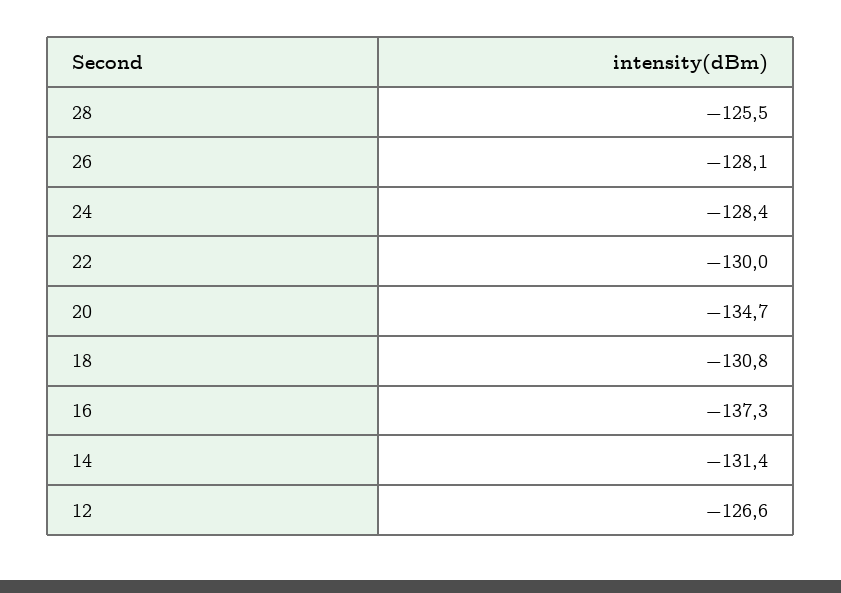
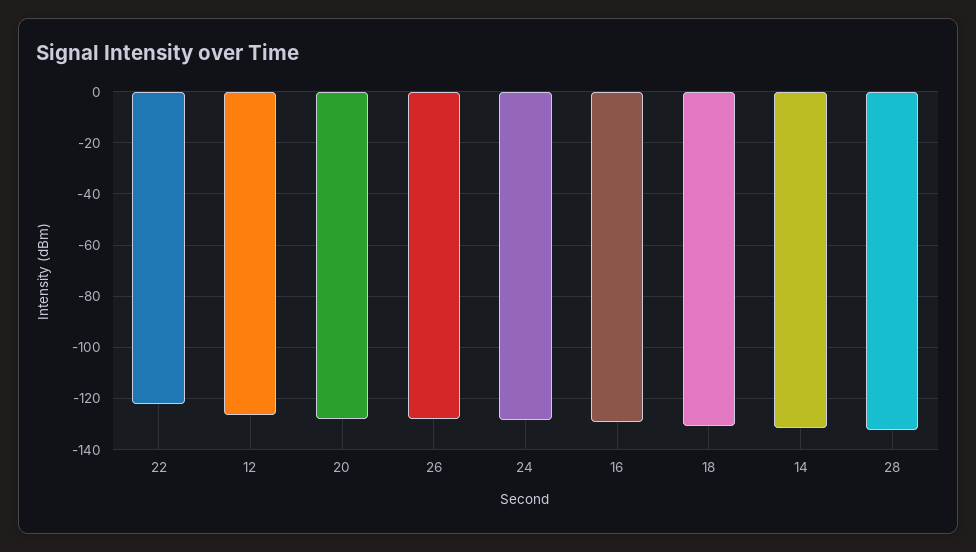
28: -125.5 -> -132.5
22: -130 -> -122.5
20: -134.7 -> -127.5
16: -137.3 -> -130

